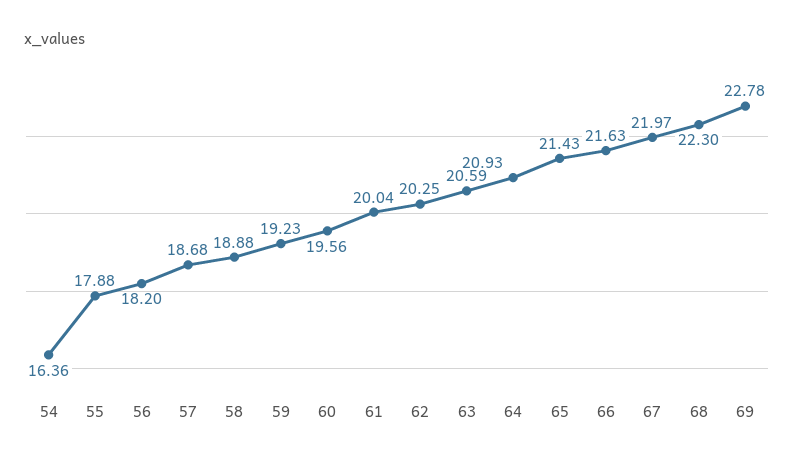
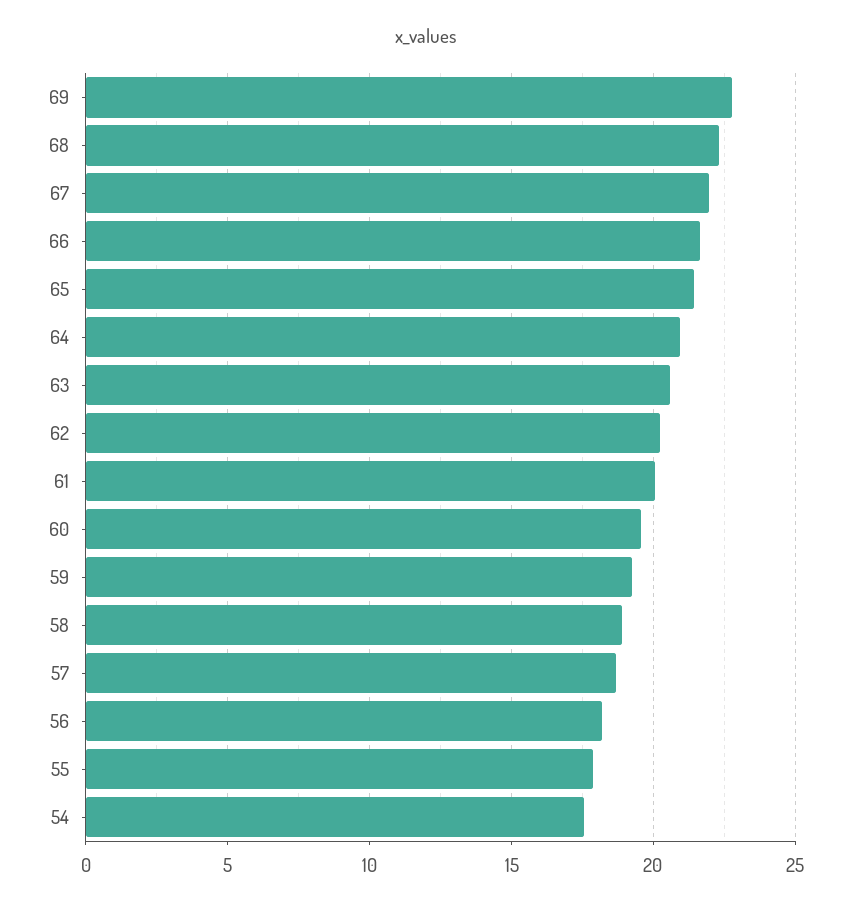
54: 16.36 -> 17.5

